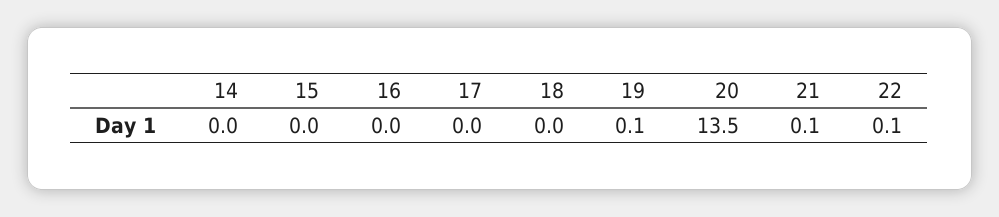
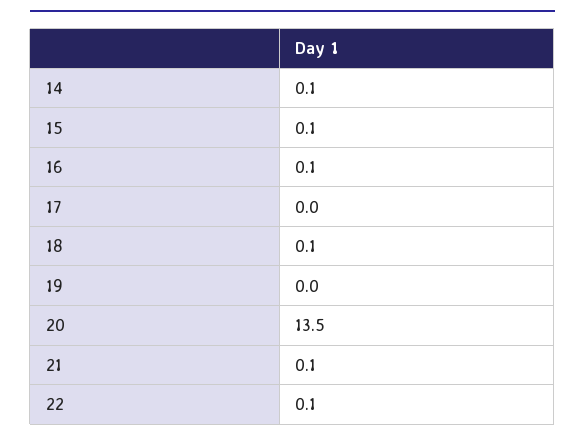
14: 0 -> 0.1
15: 0 -> 0.1
16: 0 -> 0.1
18: 0 -> 0.1
19: 0.1 -> 0

